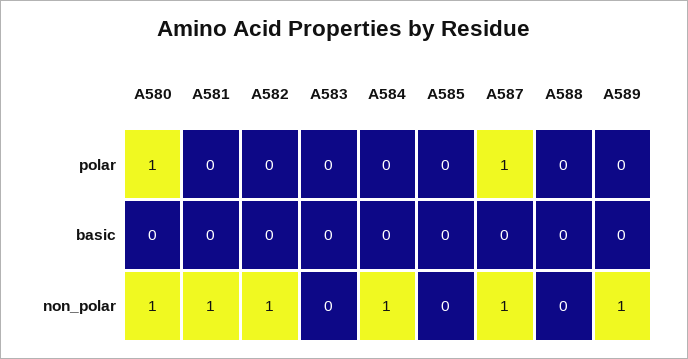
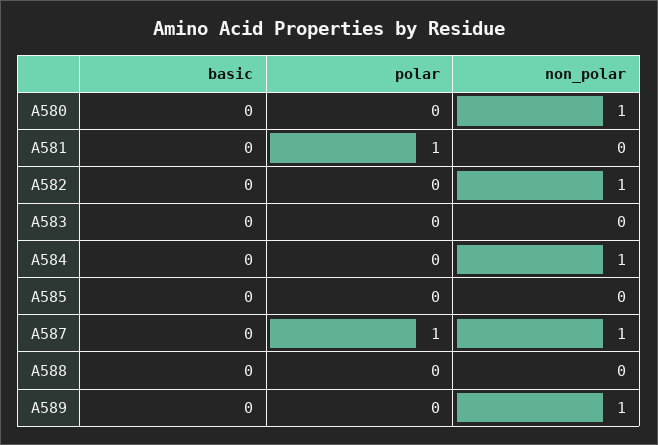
A580, polar: 1 -> 0
A581, polar: 0 -> 1
A581, non_polar: 1 -> 0

